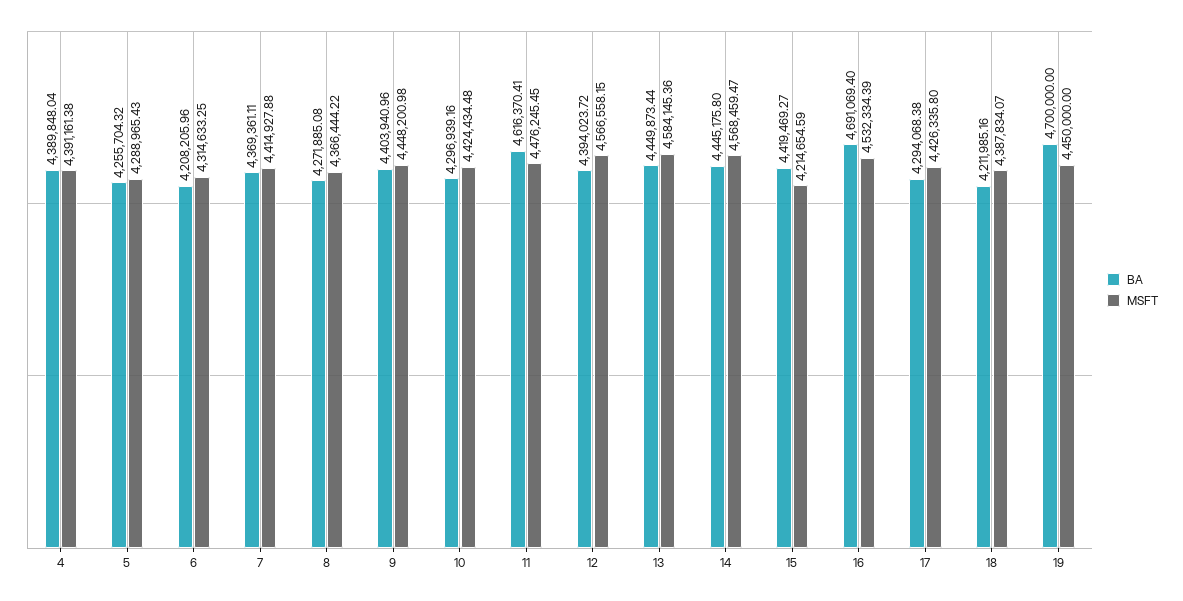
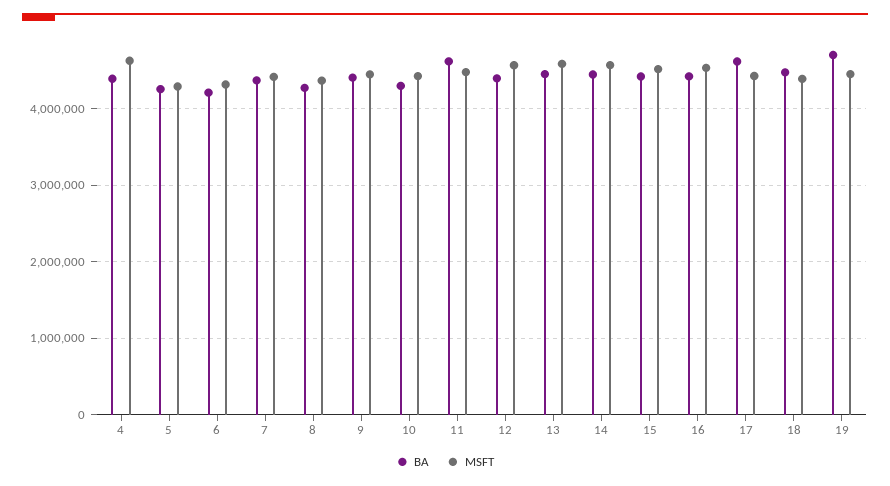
MSFT, 4: 4391161.38 -> 4600000
MSFT, 15: 4214654.59 -> 4500000
BA, 16: 4691069.4 -> 4400000
BA, 17: 4294068.38 -> 4600000
BA, 18: 4211985.16 -> 4500000

